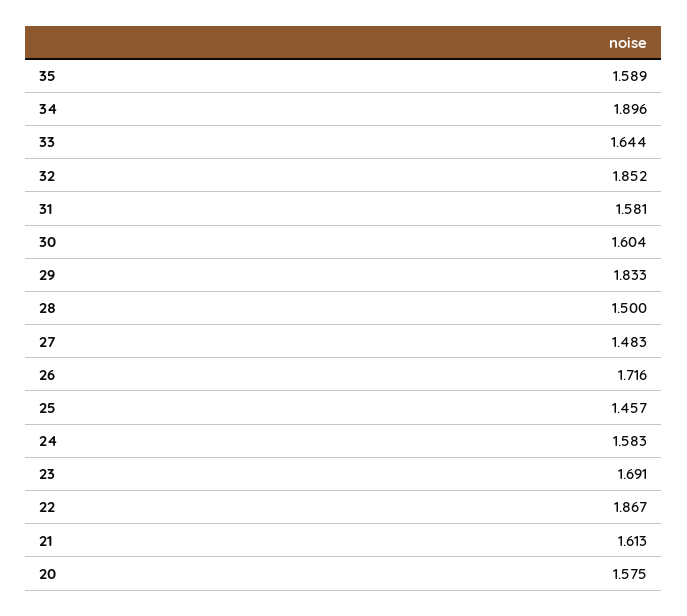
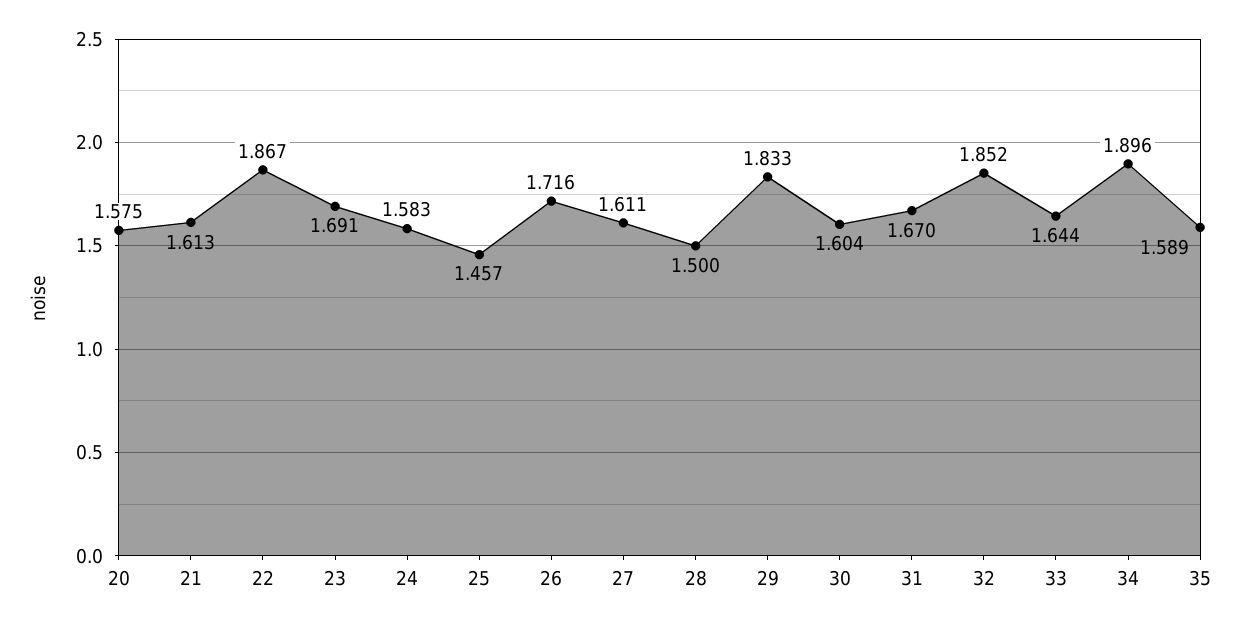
31: 1.581 -> 1.67
27: 1.483 -> 1.611

